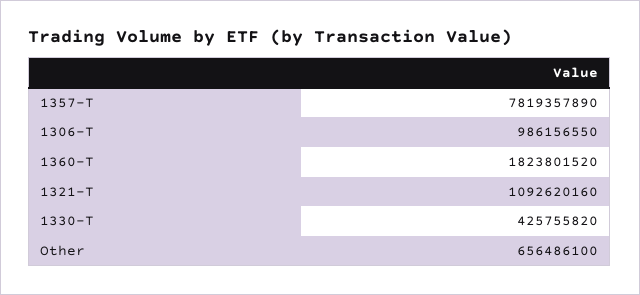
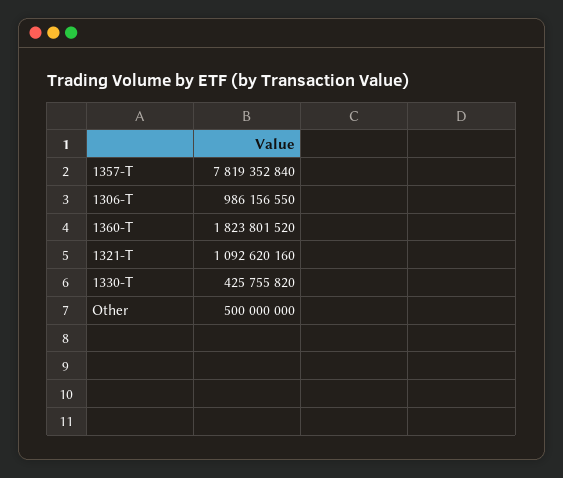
1357-T: 7819357890 -> 7819352840
Other: 656486100 -> 500000000

